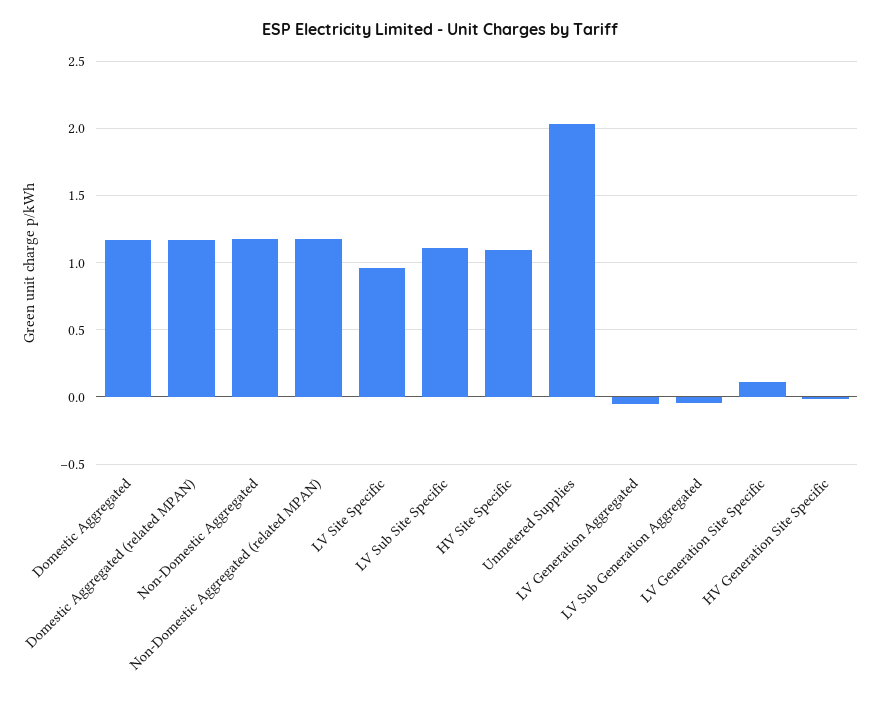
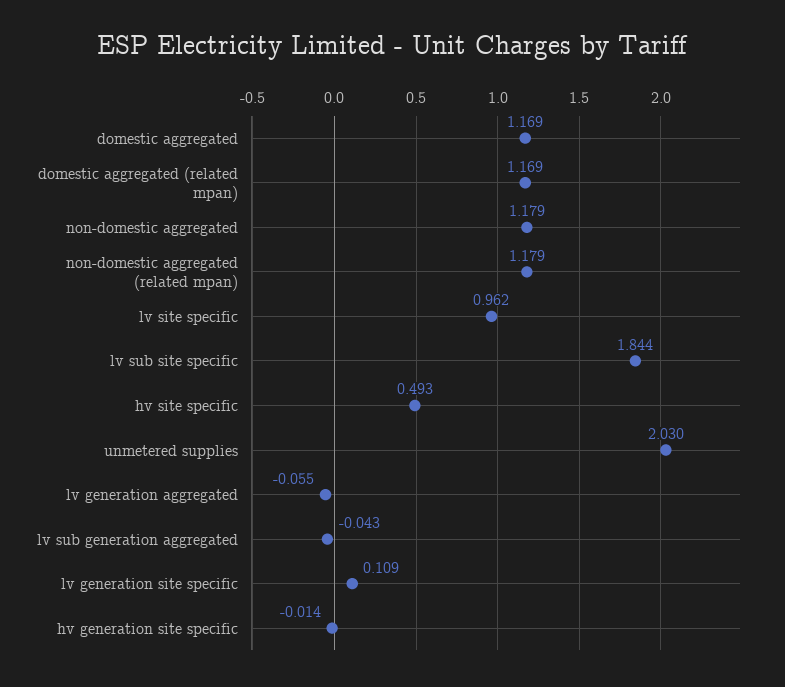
LV Sub Site Specific: 1.1 -> 1.844
HV Site Specific: 1.1 -> 0.493

